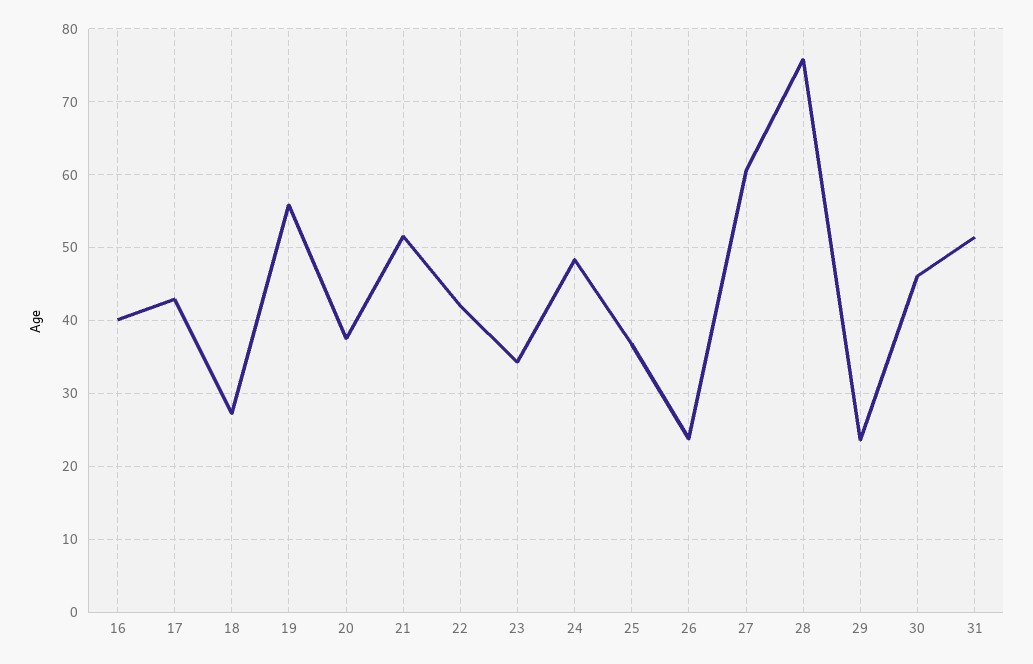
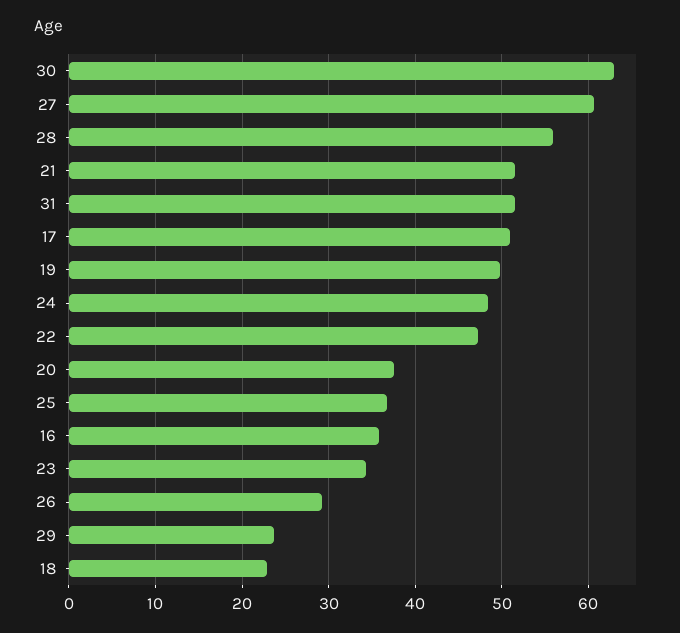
16: 40 -> 36
17: 43 -> 51
18: 27 -> 23
19: 56 -> 50
22: 42 -> 47
26: 24 -> 29
28: 76 -> 56
30: 46 -> 63

